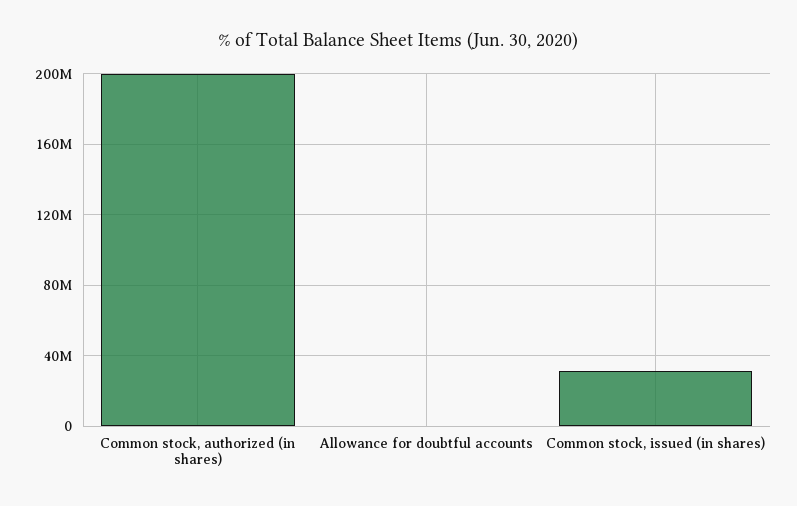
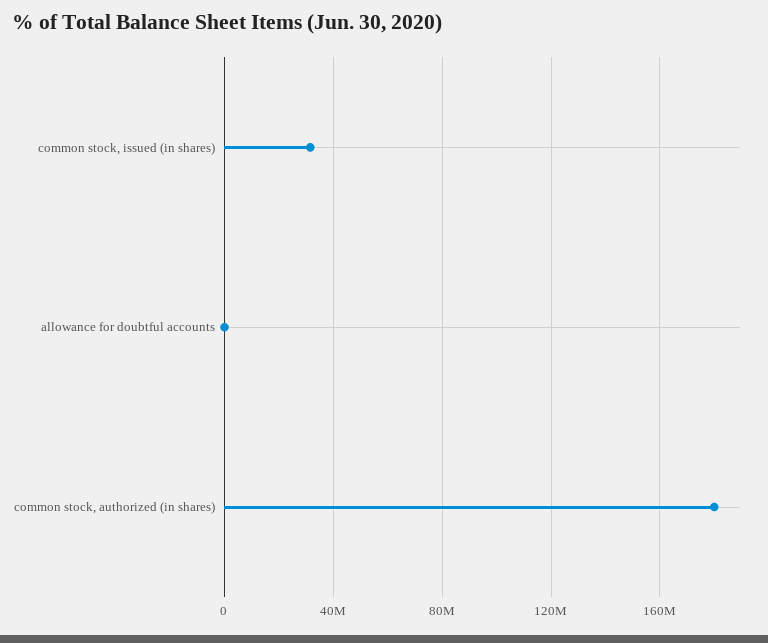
Common stock, authorized (in shares): 200000000 -> 180000000

